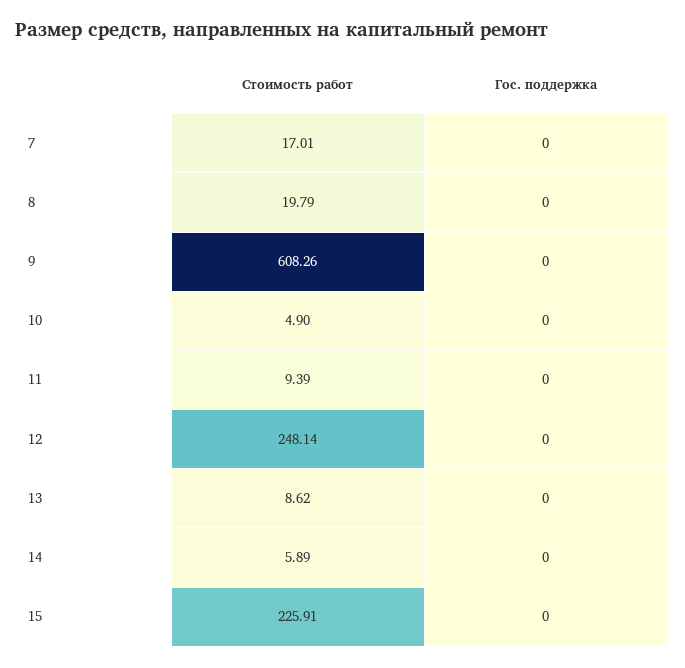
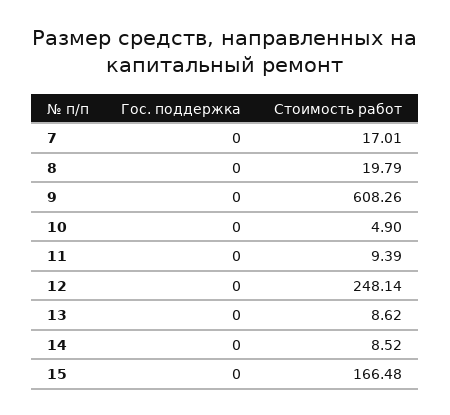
Стоимость работ, 14: 5.89 -> 8.52
Стоимость работ, 15: 225.91 -> 166.48

